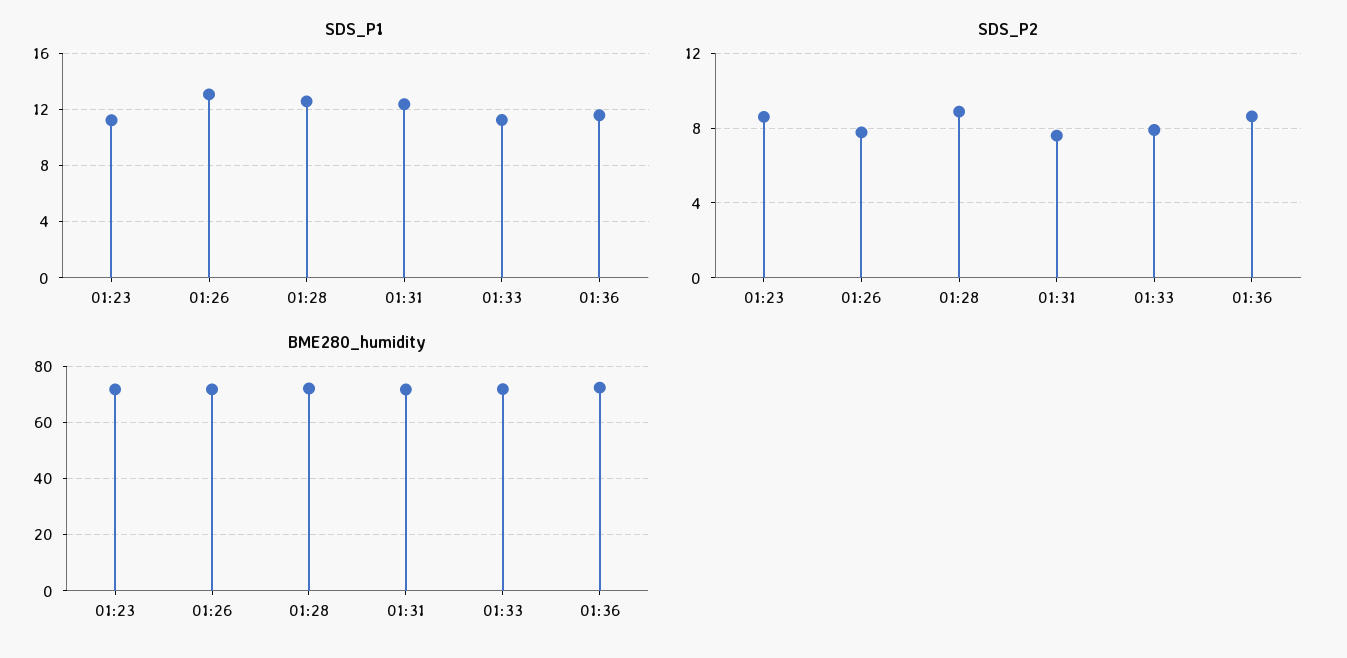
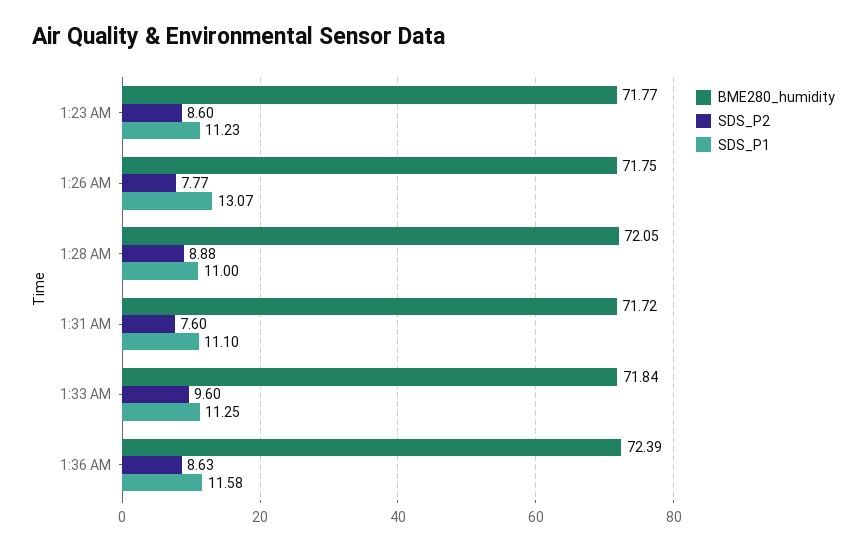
SDS_P1, 01:28: 12.5 -> 11
SDS_P1, 01:31: 12.5 -> 11.1
SDS_P2, 01:33: 8 -> 9.6

